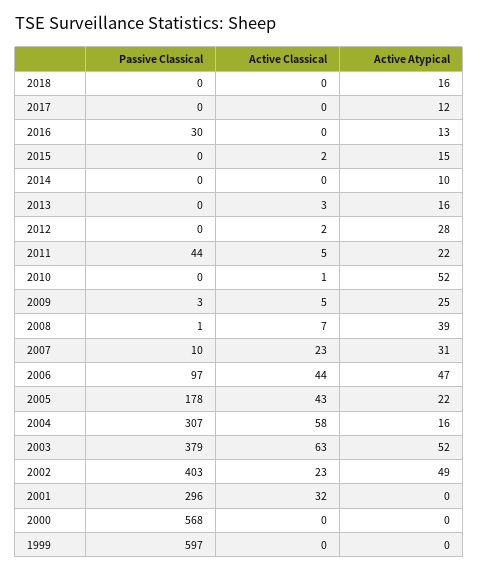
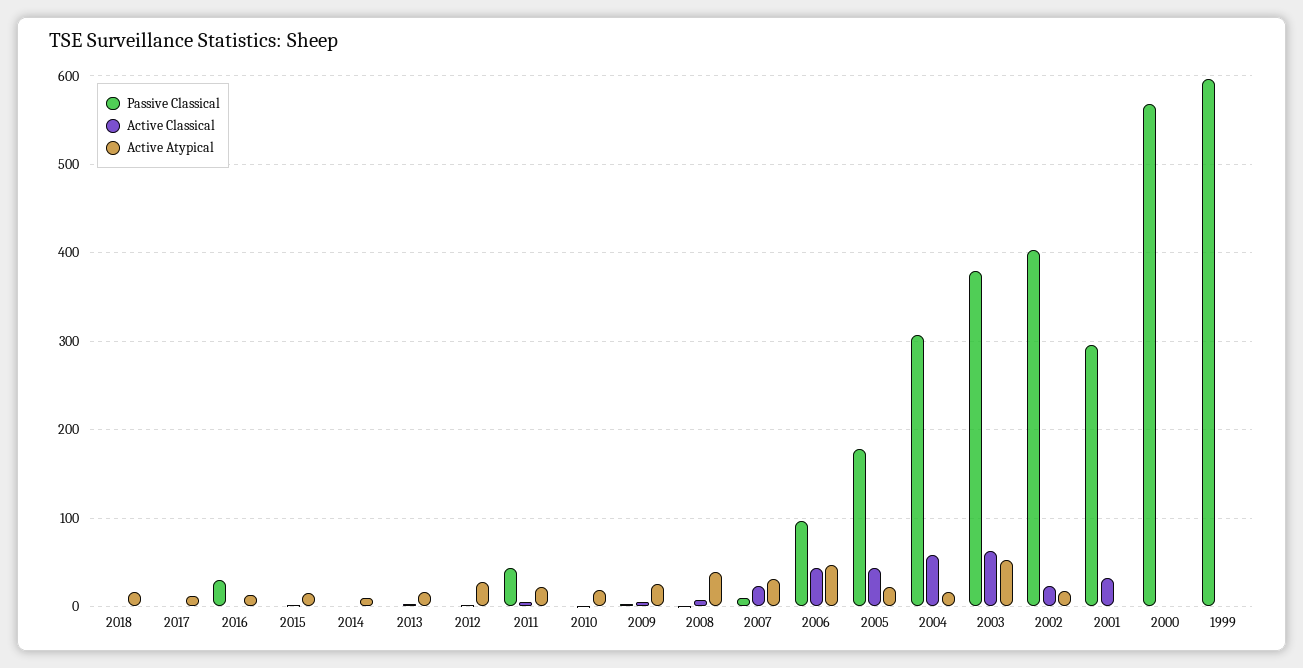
Active Atypical, 2010: 52 -> 20
Active Atypical, 2002: 49 -> 20

